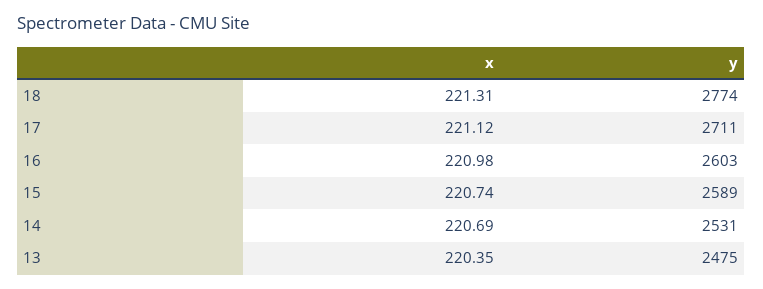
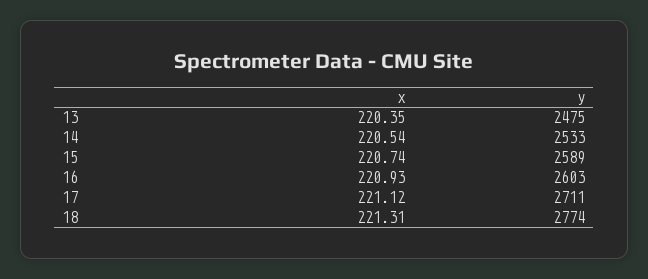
x, 16: 220.98 -> 220.93
x, 14: 220.69 -> 220.54
y, 14: 2531 -> 2533

